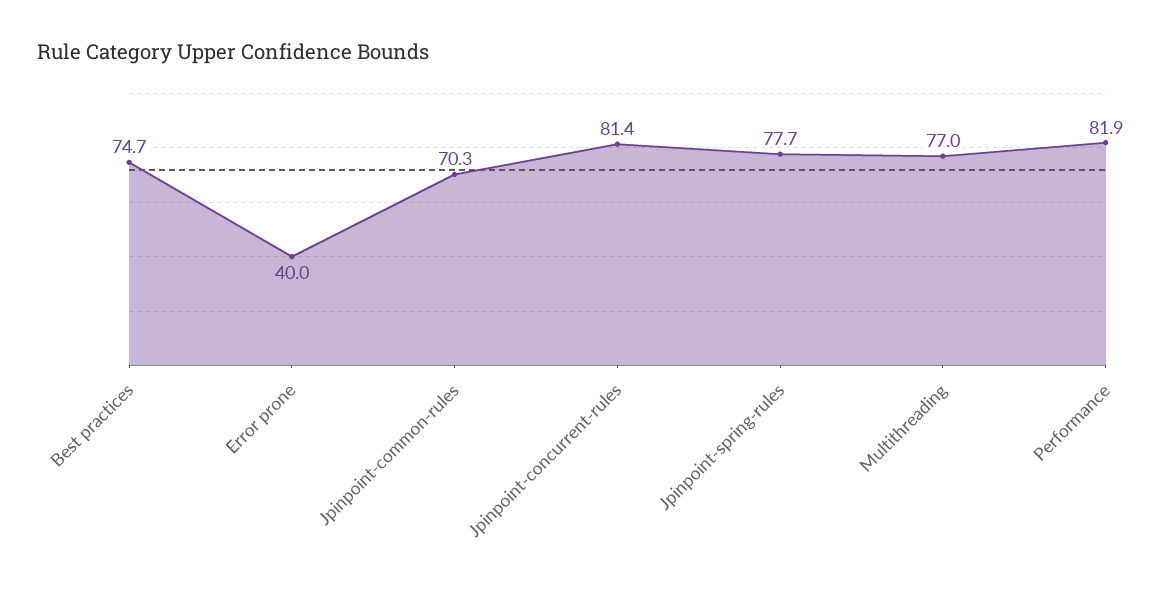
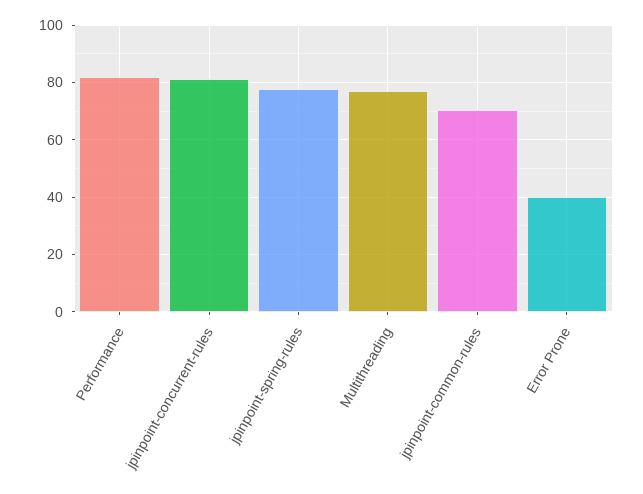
Best practices: 74.7 -> none

